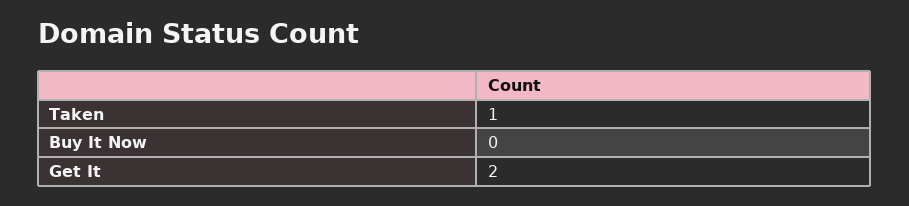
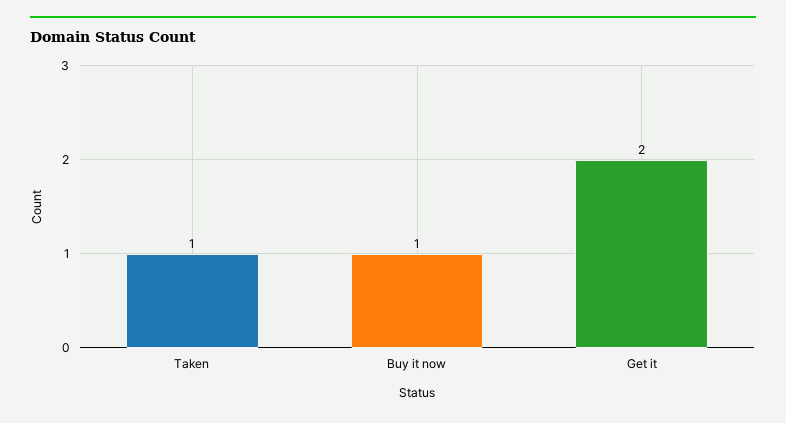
Buy It Now: 0 -> 1

